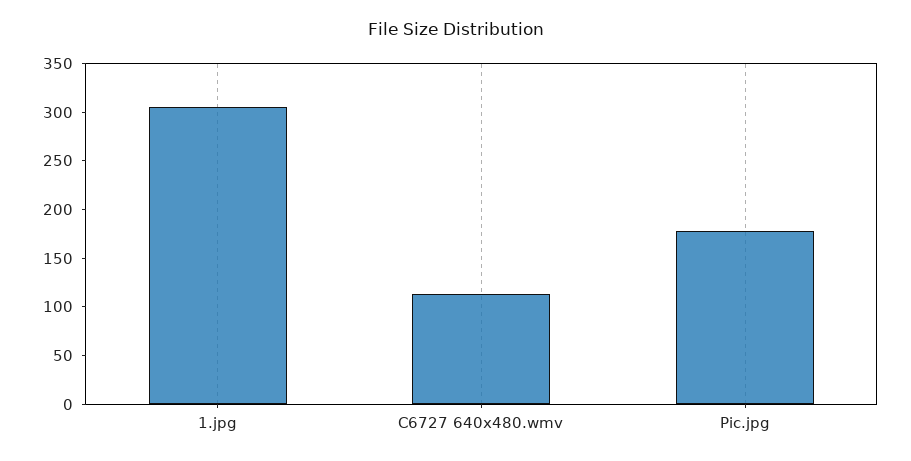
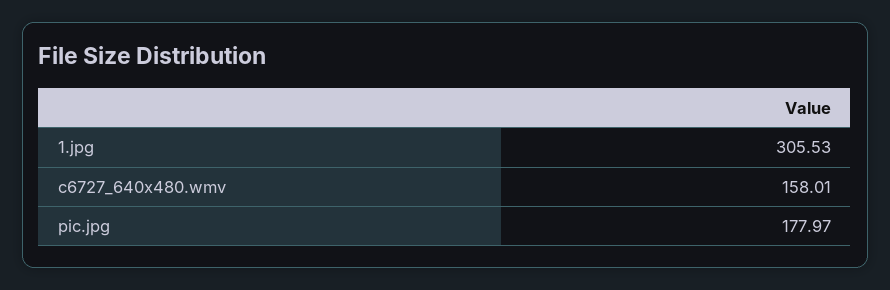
C6727 640x480.wmv: 110 -> 158.01

